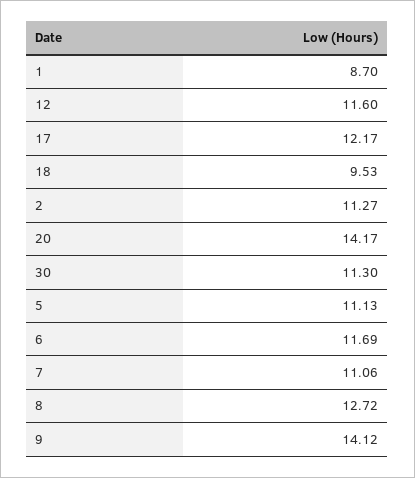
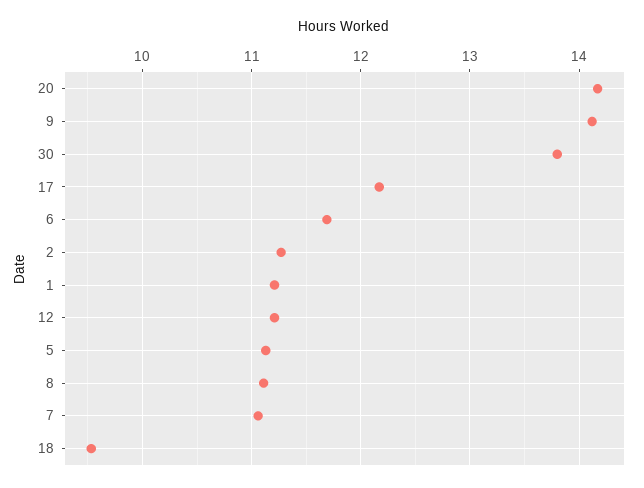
1: 8.7 -> 11.2
12: 11.6 -> 11.2
30: 11.3 -> 13.8
8: 12.72 -> 11.1

